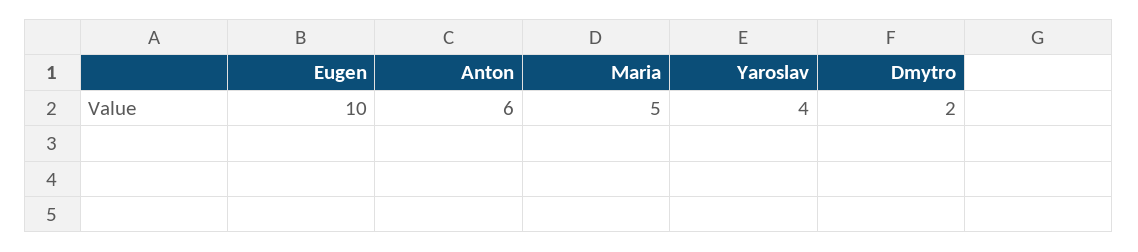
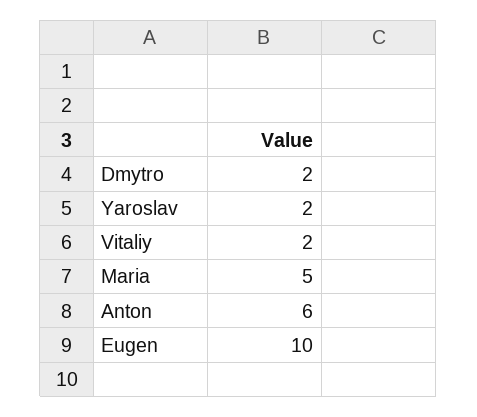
Yaroslav: 4 -> 2
Vitaliy: none -> 2

